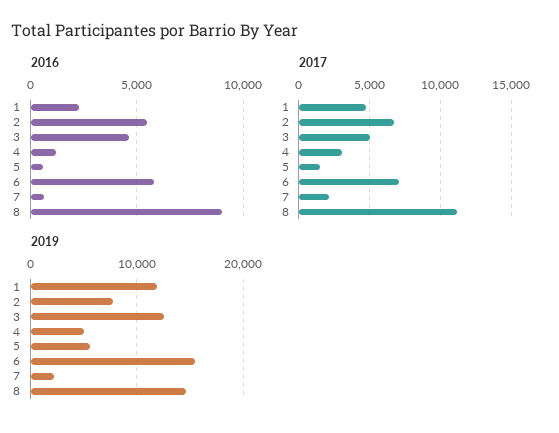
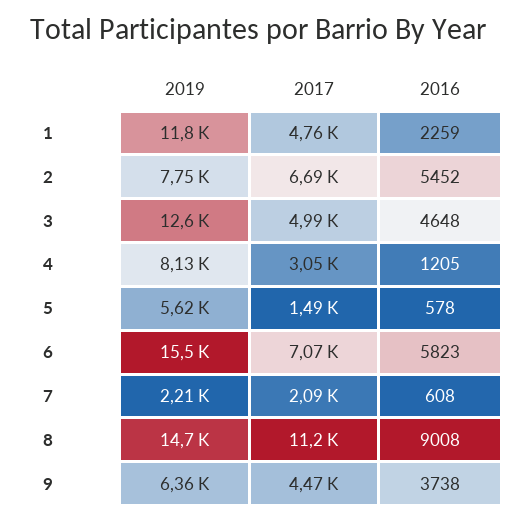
2019, 4: 5000 -> 8130
2019, 9: none -> 6360
2017, 9: none -> 4470
2016, 9: none -> 3738

